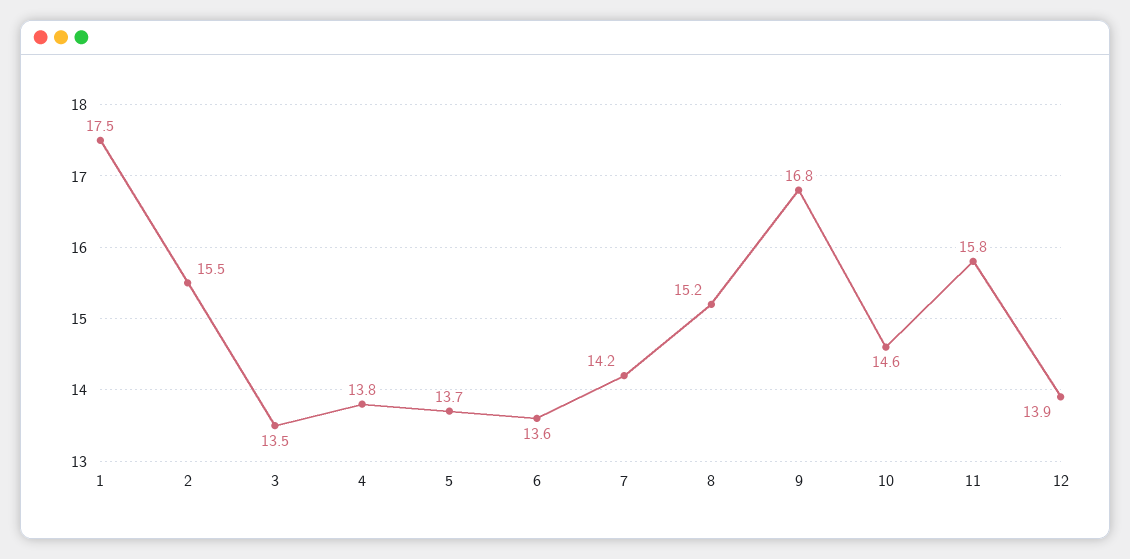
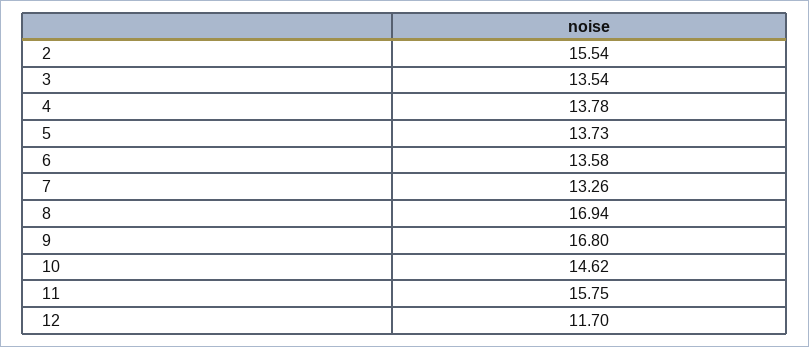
1: 17.5 -> none
7: 14.2 -> 13.26
8: 15.2 -> 16.94
12: 13.9 -> 11.7

